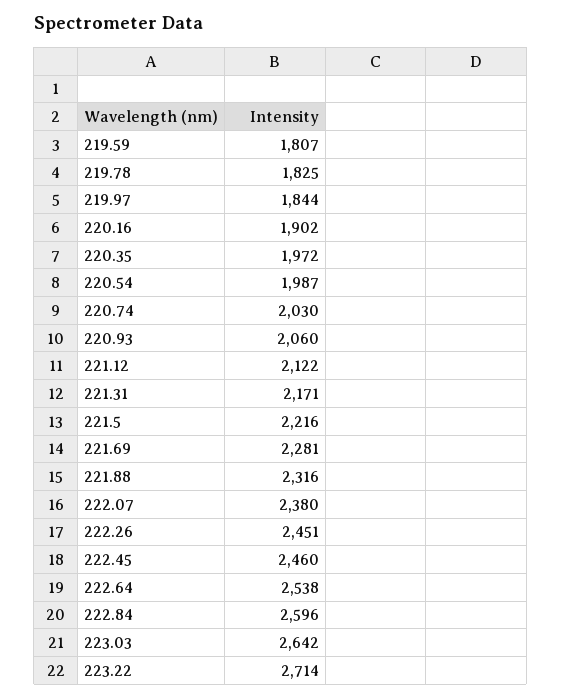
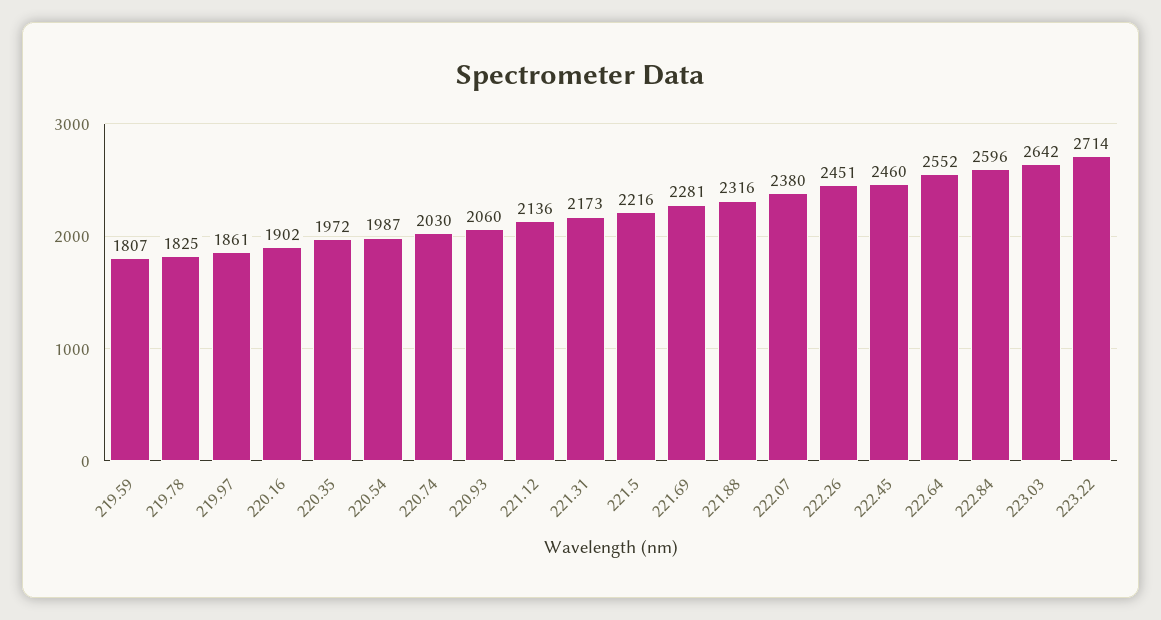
219.97: 1844 -> 1861
221.12: 2122 -> 2136
221.31: 2171 -> 2173
222.64: 2538 -> 2552

